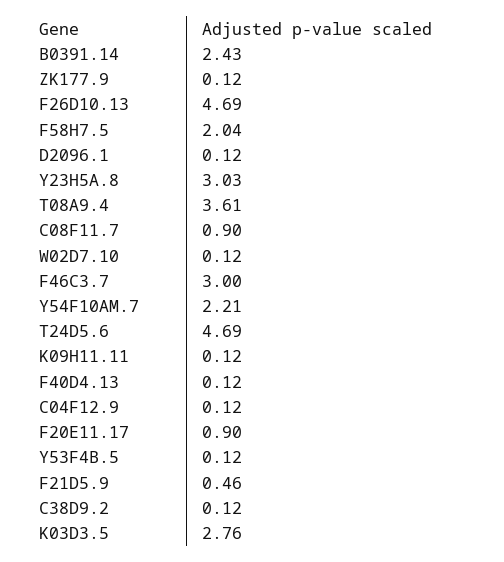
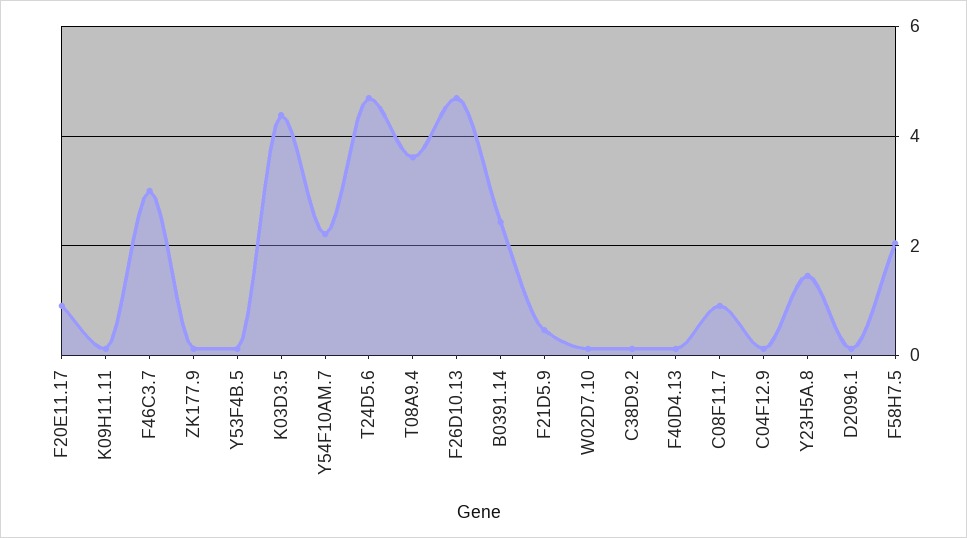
Y23H5A.8: 3.03 -> 1.4
K03D3.5: 2.76 -> 4.4

